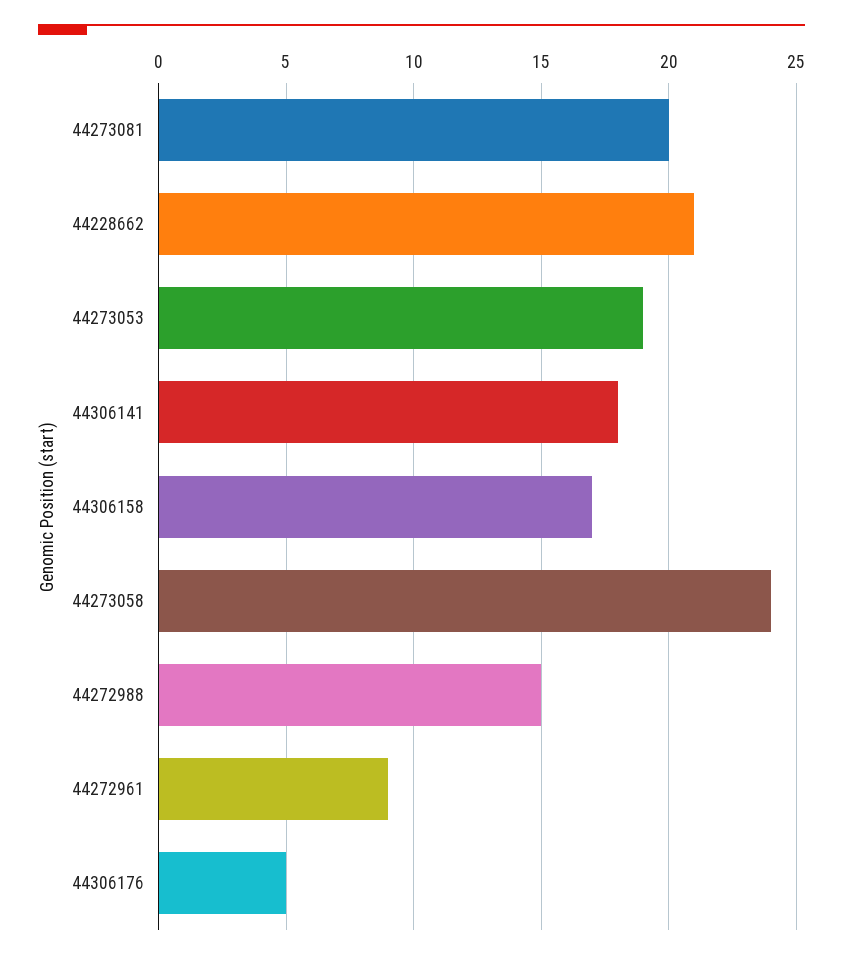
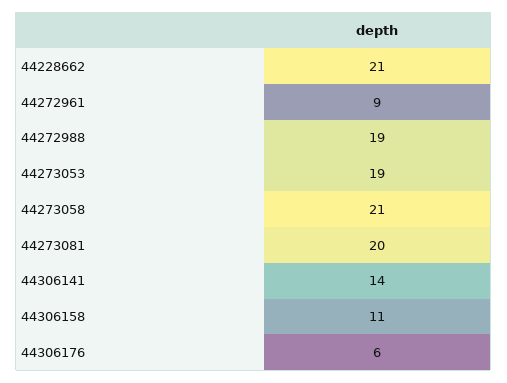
44306141: 18 -> 14
44306158: 17 -> 11
44273058: 24 -> 21
44272988: 15 -> 19
44306176: 5 -> 6

